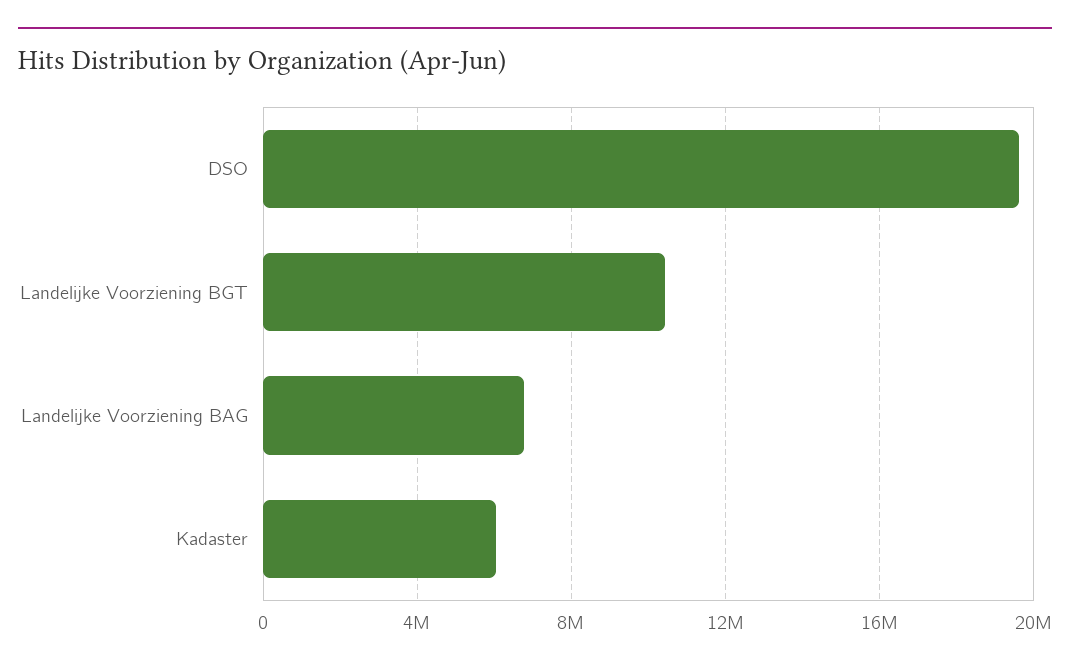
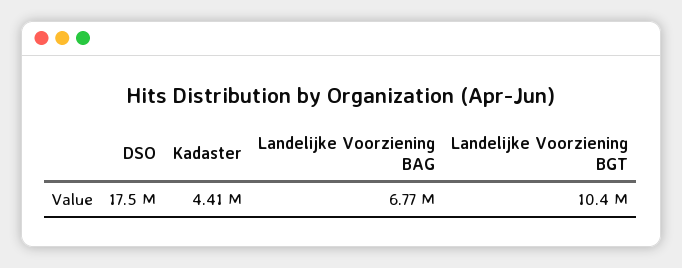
DSO: 19500000 -> 17500000
Kadaster: 6000000 -> 4410000

